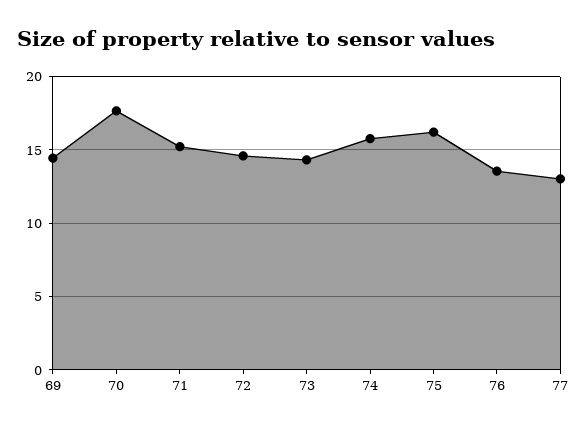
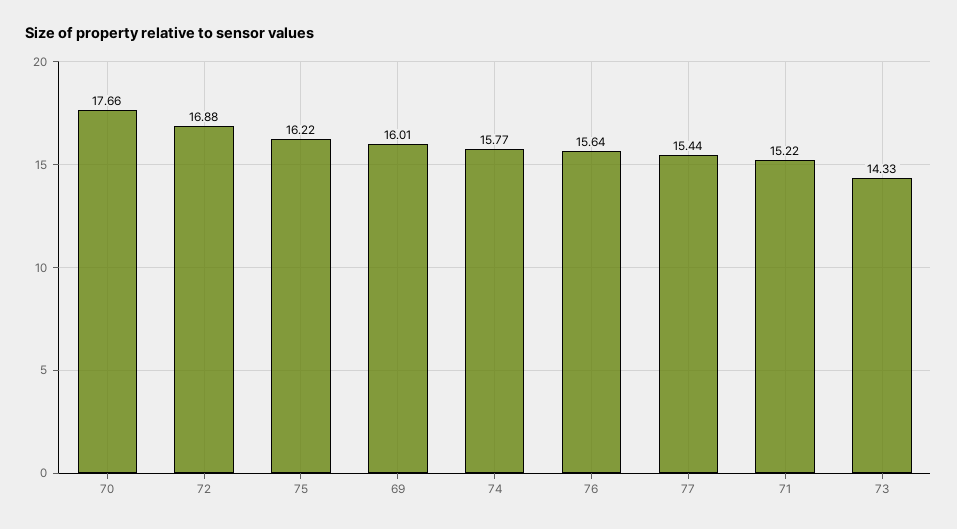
69: 14.5 -> 16.01
72: 14.5 -> 16.88
76: 13.5 -> 15.64
77: 13 -> 15.44

